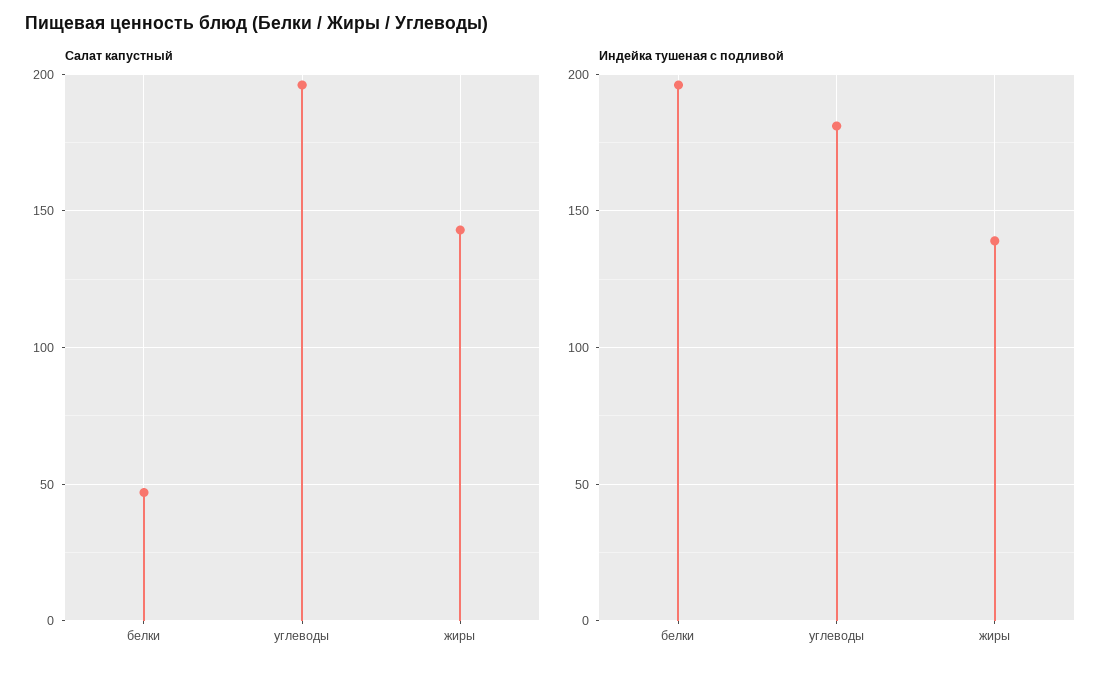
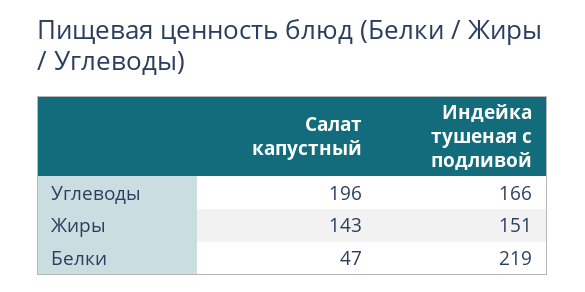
Индейка тушеная с подливой, белки: 195 -> 219
Индейка тушеная с подливой, углеводы: 180 -> 166
Индейка тушеная с подливой, жиры: 140 -> 151

